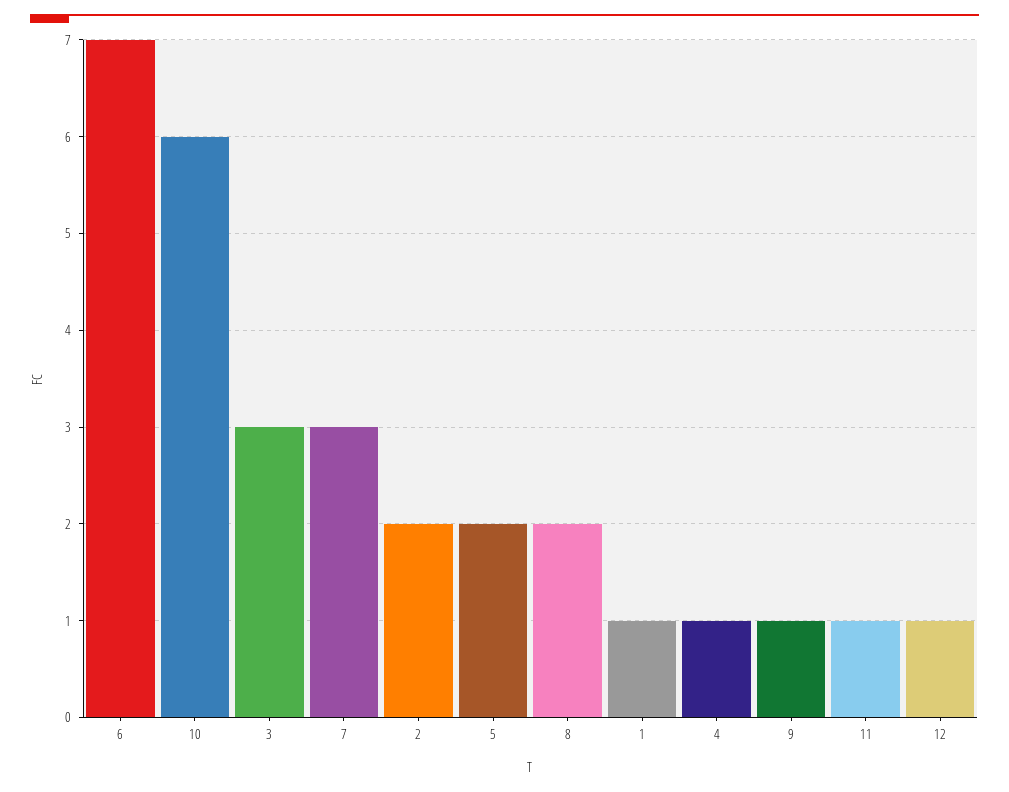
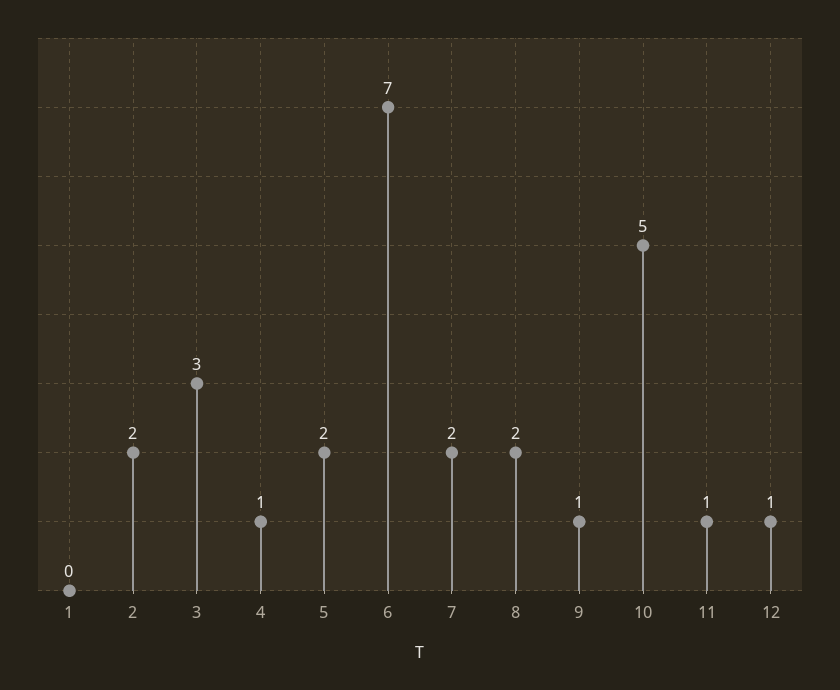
10: 6 -> 5
7: 3 -> 2
1: 1 -> 0

